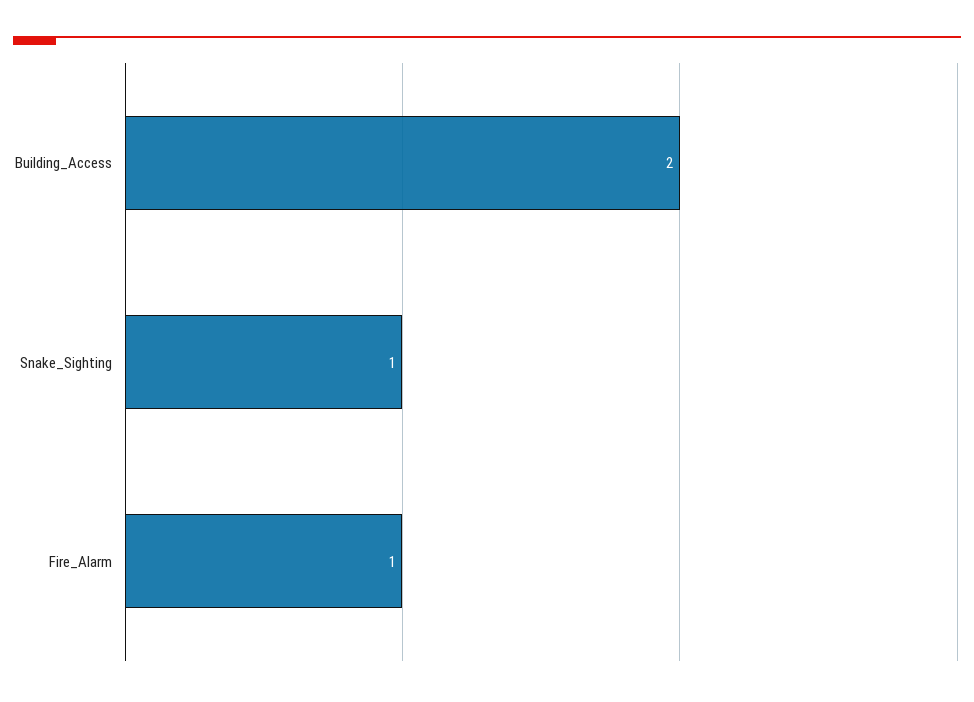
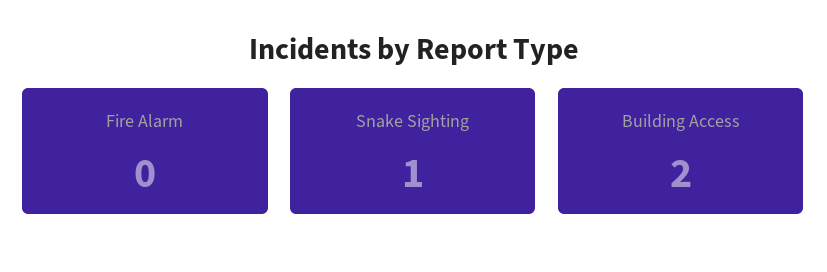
Fire_Alarm: 1 -> 0

